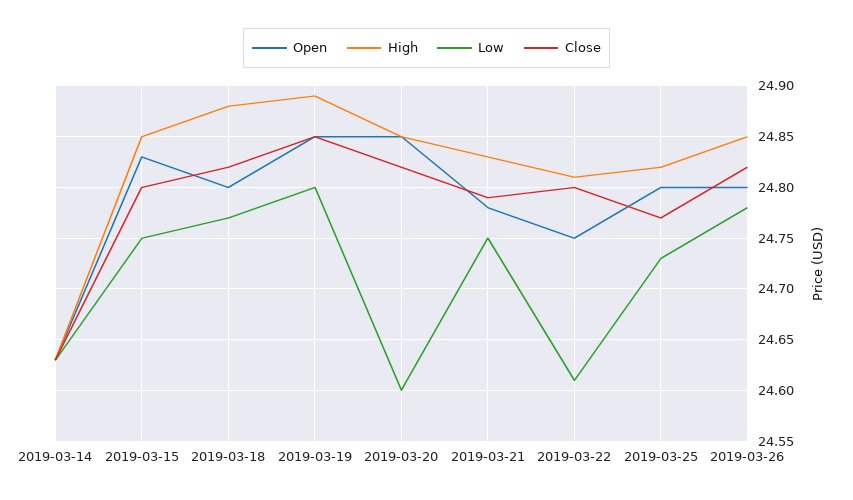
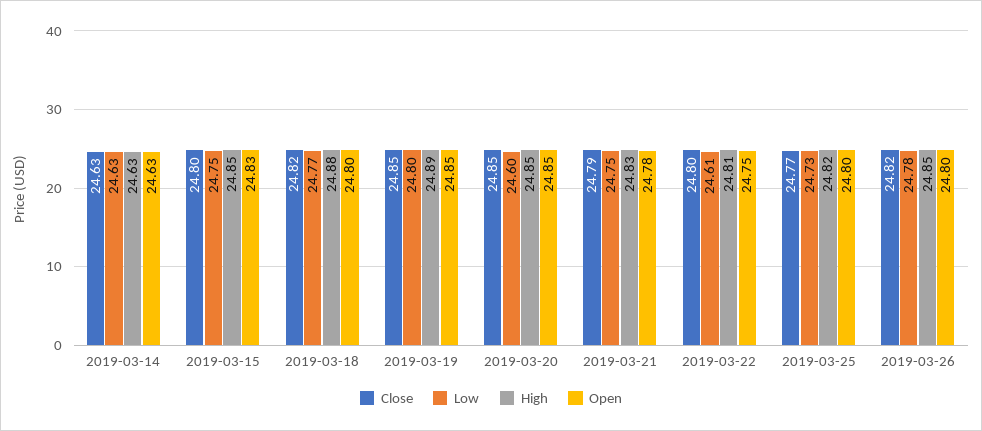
Close, 2019-03-20: 24.82 -> 24.85

